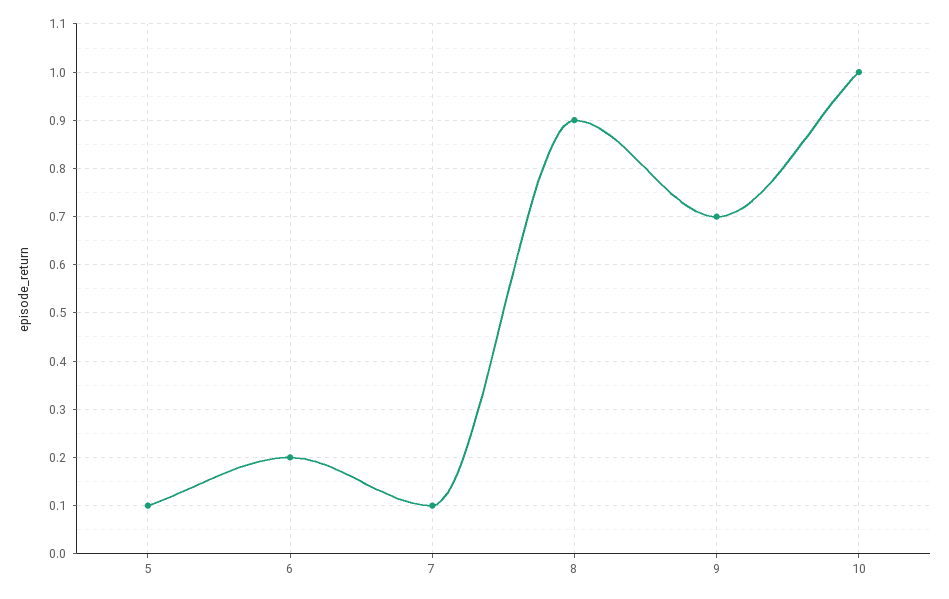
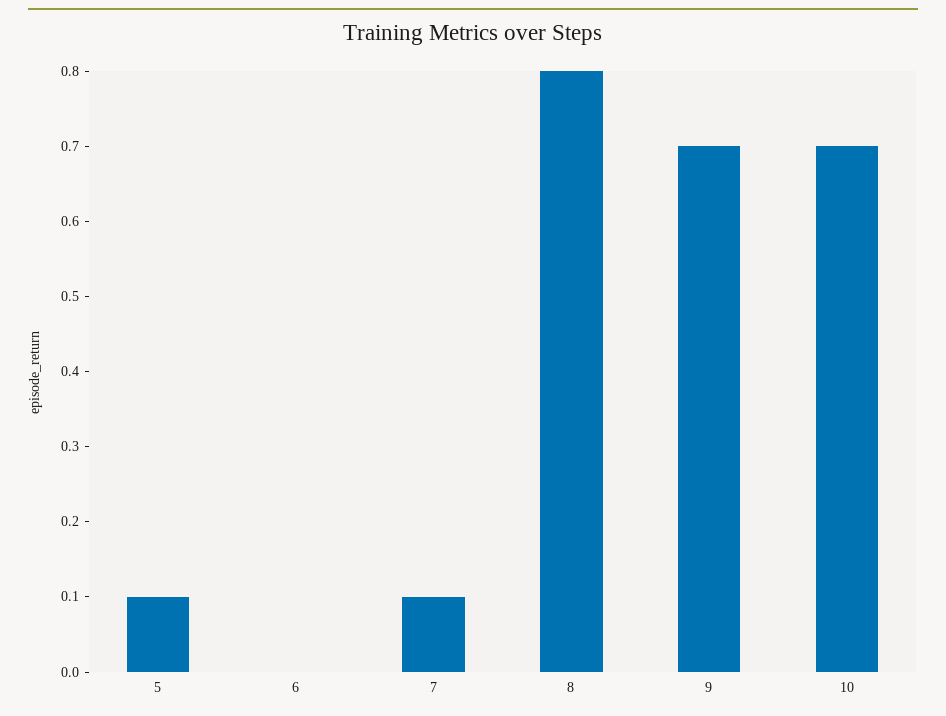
6: 0.2 -> 0
8: 0.9 -> 0.8
10: 1 -> 0.7

